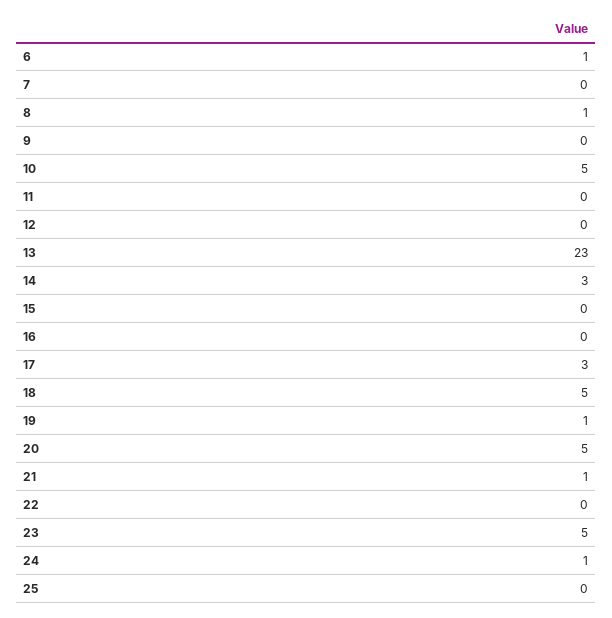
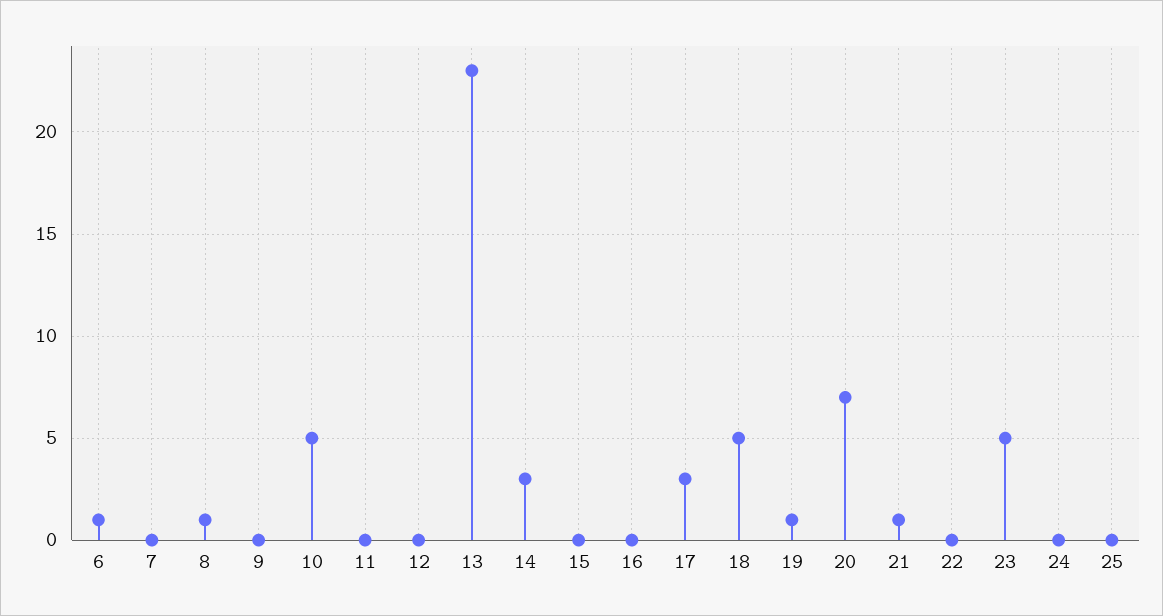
20: 5 -> 7
24: 1 -> 0

